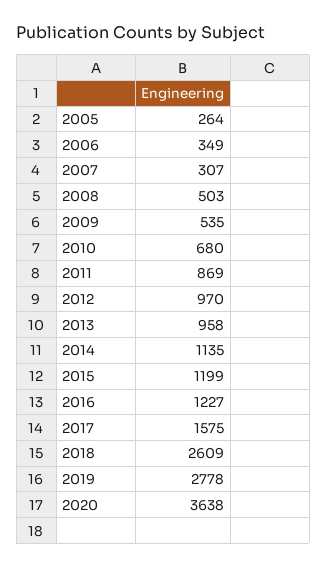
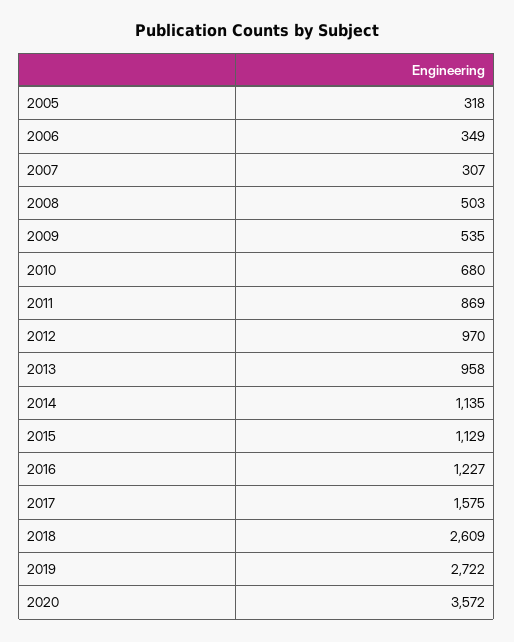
2005: 264 -> 318
2015: 1199 -> 1129
2019: 2778 -> 2722
2020: 3638 -> 3572

